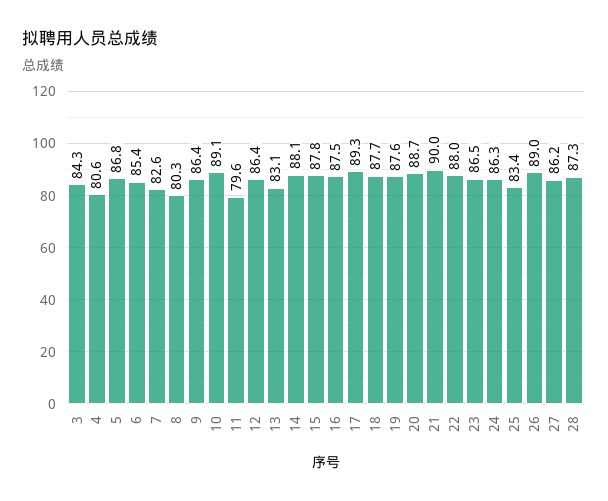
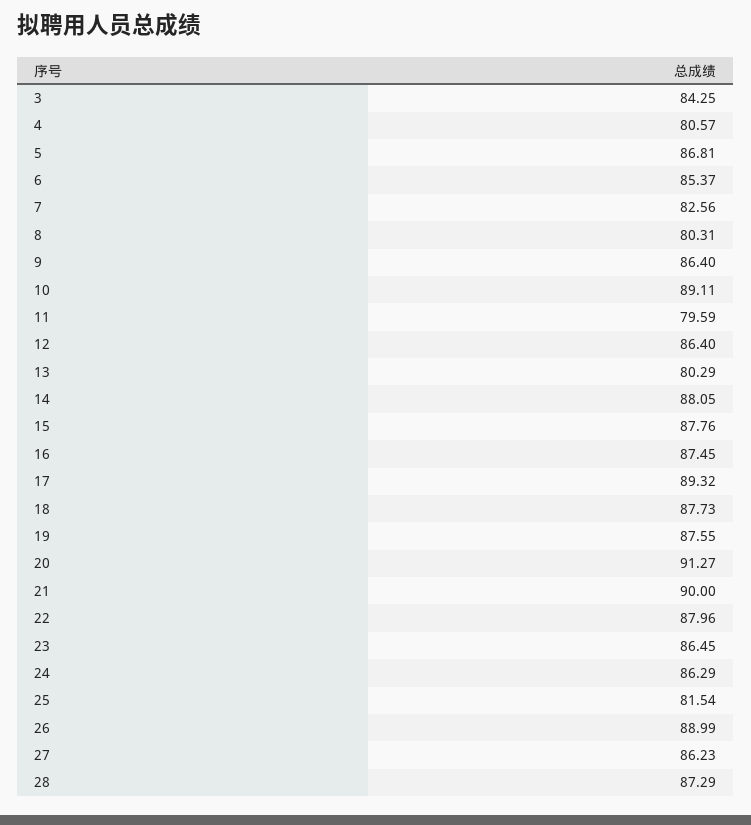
13: 83.1 -> 80.29
20: 88.7 -> 91.27
25: 83.4 -> 81.54

